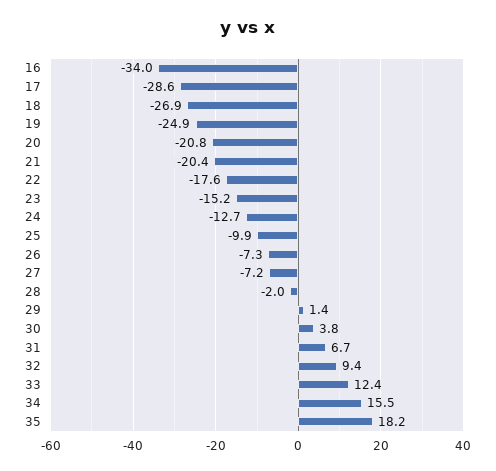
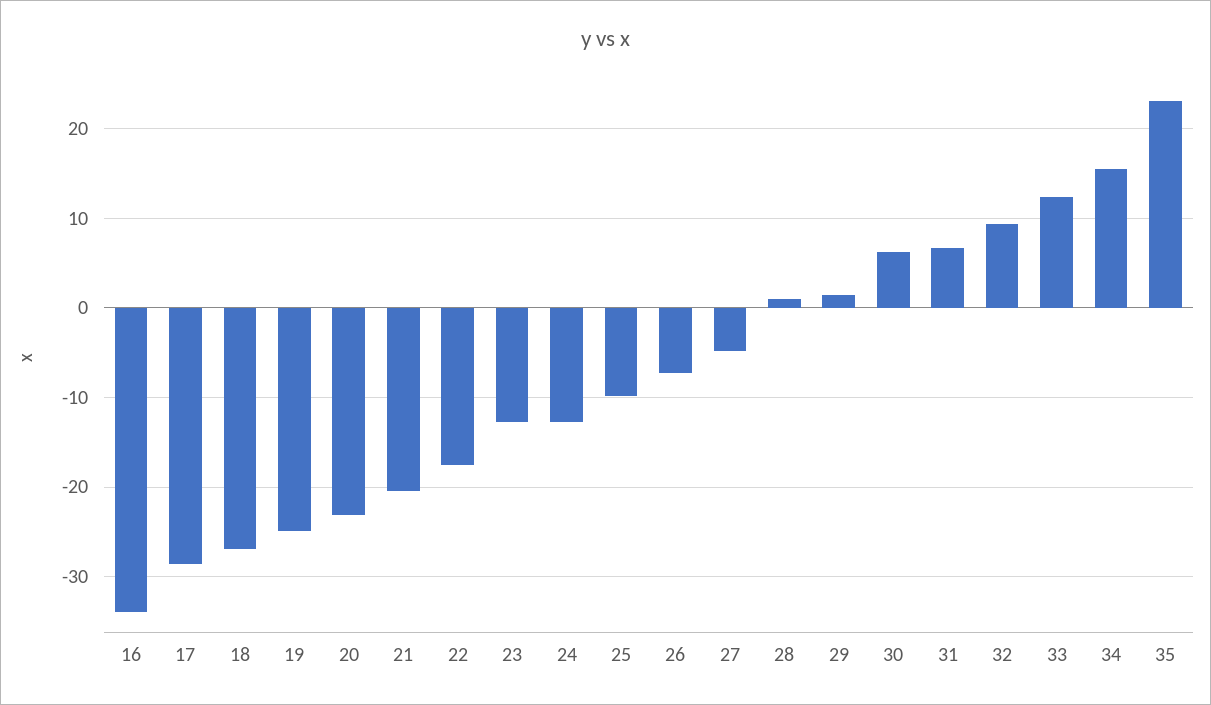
20: -20.8 -> -23
23: -15.2 -> -13
27: -7.2 -> -5
28: -2 -> 1
30: 3.8 -> 6
35: 18.2 -> 23

